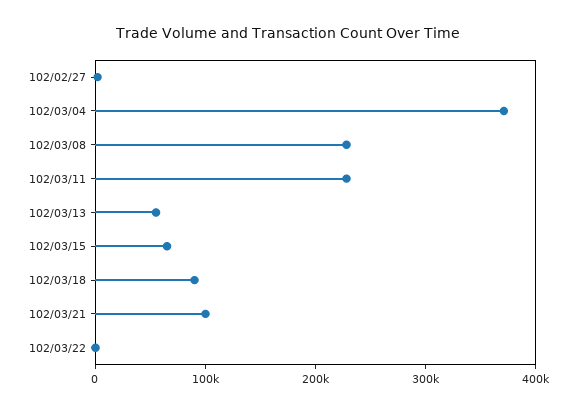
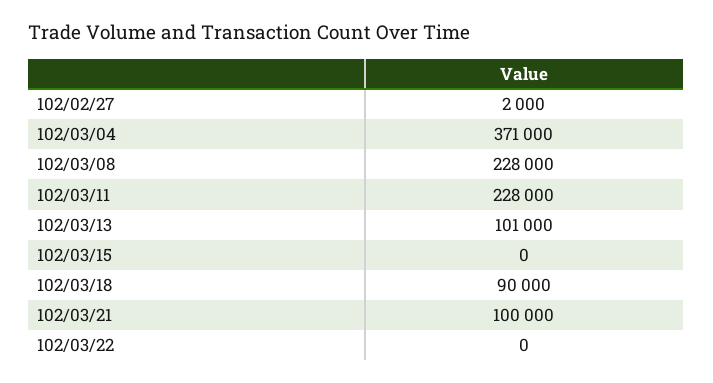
102/03/13: 60000 -> 101000
102/03/15: 60000 -> 0

